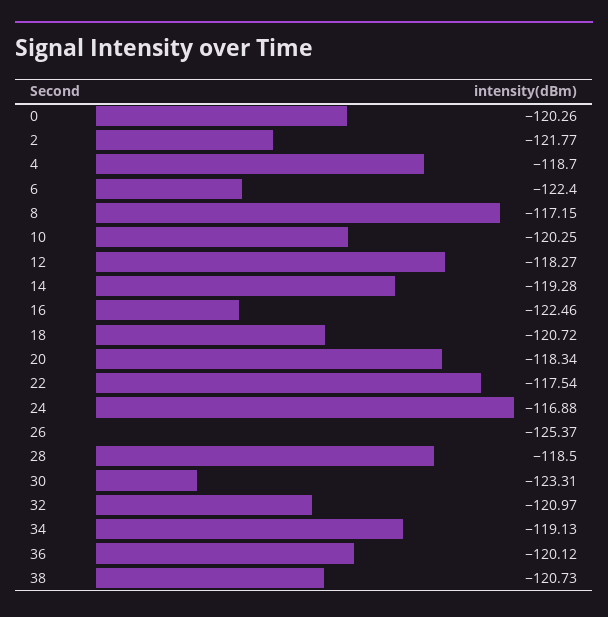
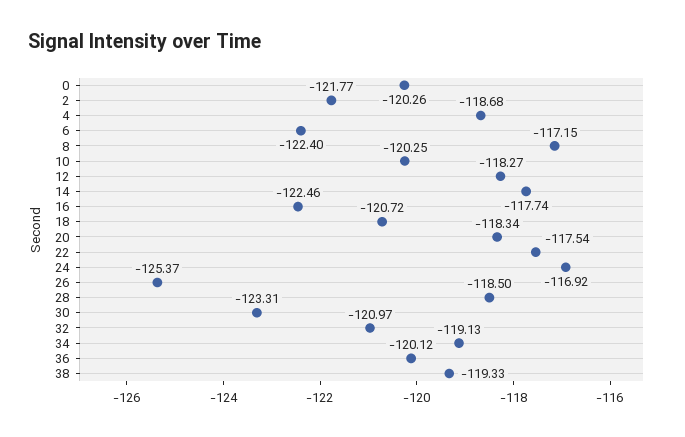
4: -118.7 -> -118.68
14: -119.28 -> -117.74
24: -116.88 -> -116.92
38: -120.73 -> -119.33

